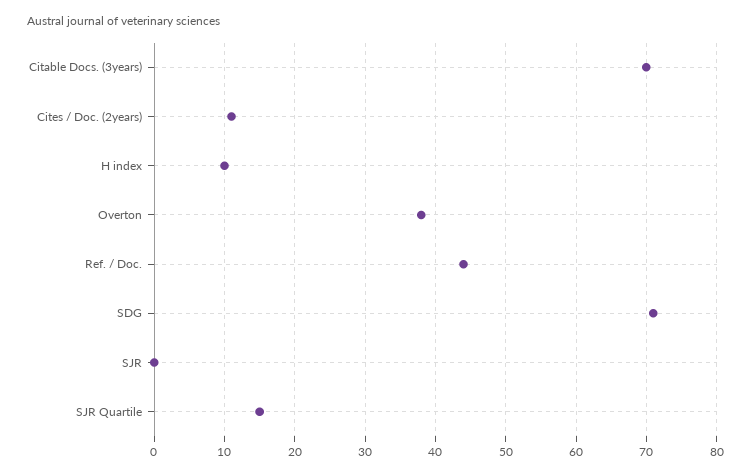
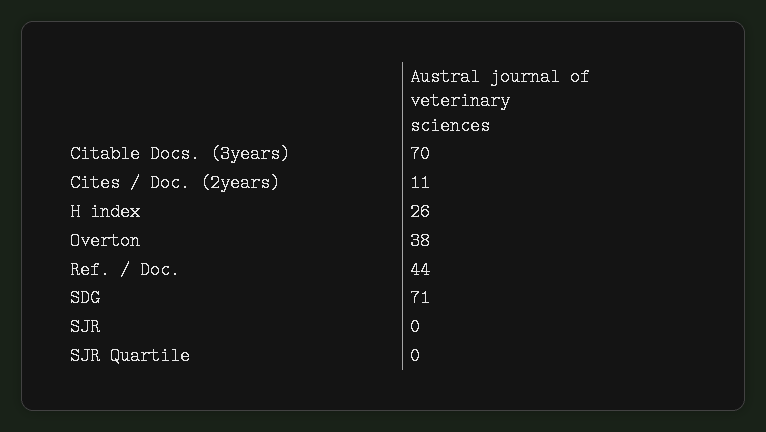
H index: 10 -> 26
SJR Quartile: 15 -> 0

